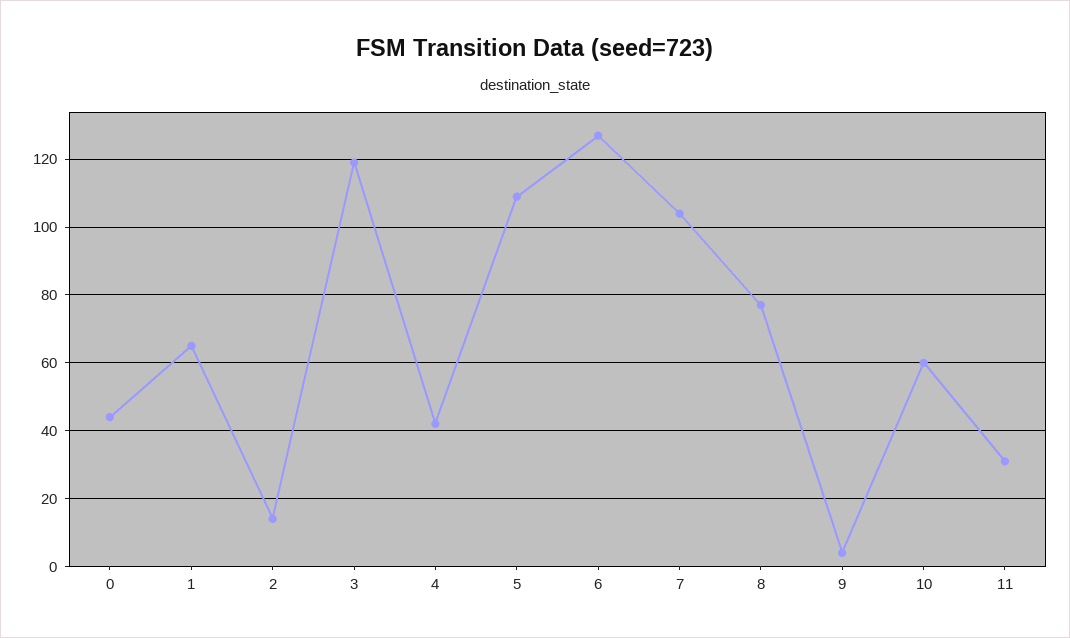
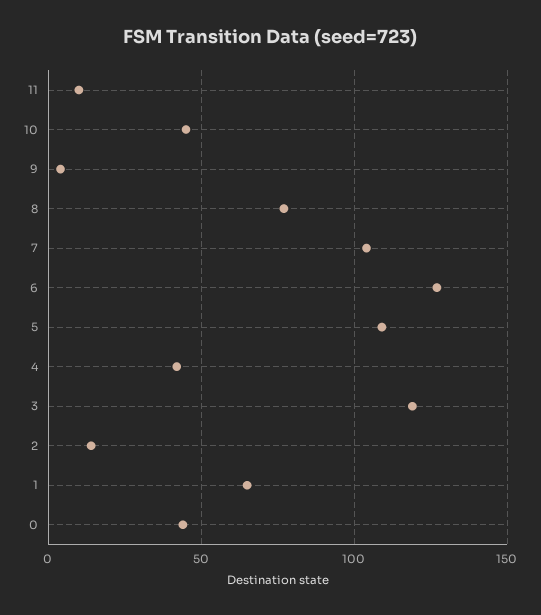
10: 60 -> 45
11: 30 -> 10

